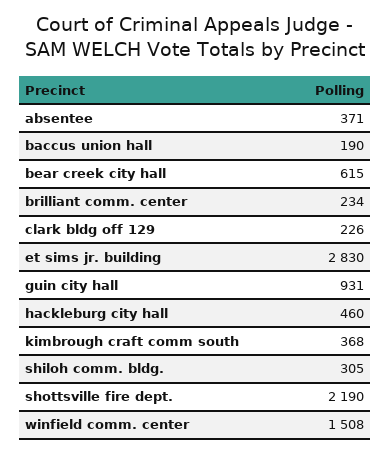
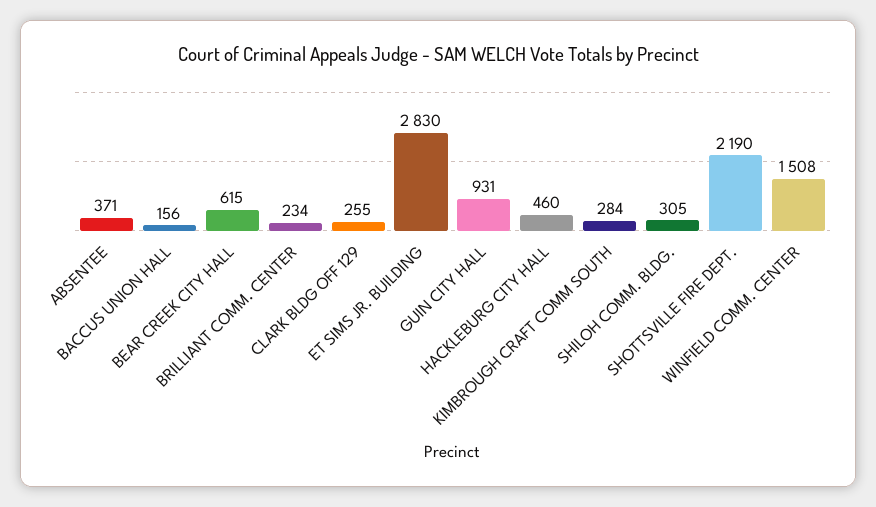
baccus union hall: 190 -> 156
clark bldg off 129: 226 -> 255
kimbrough craft comm south: 368 -> 284

